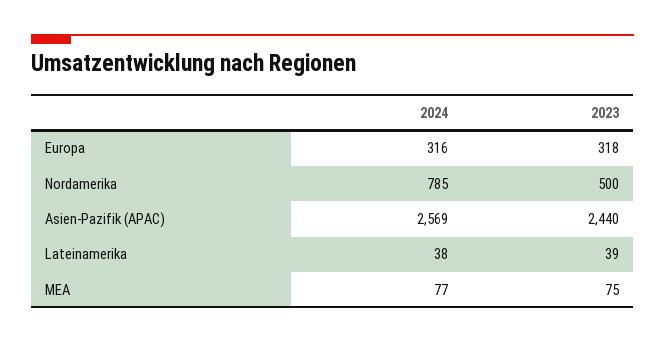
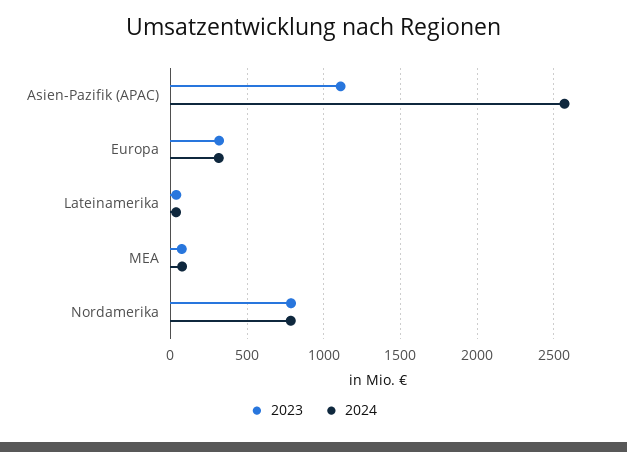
2023, Nordamerika: 500 -> 800
2023, Asien-Pazifik (APAC): 2440 -> 1100

